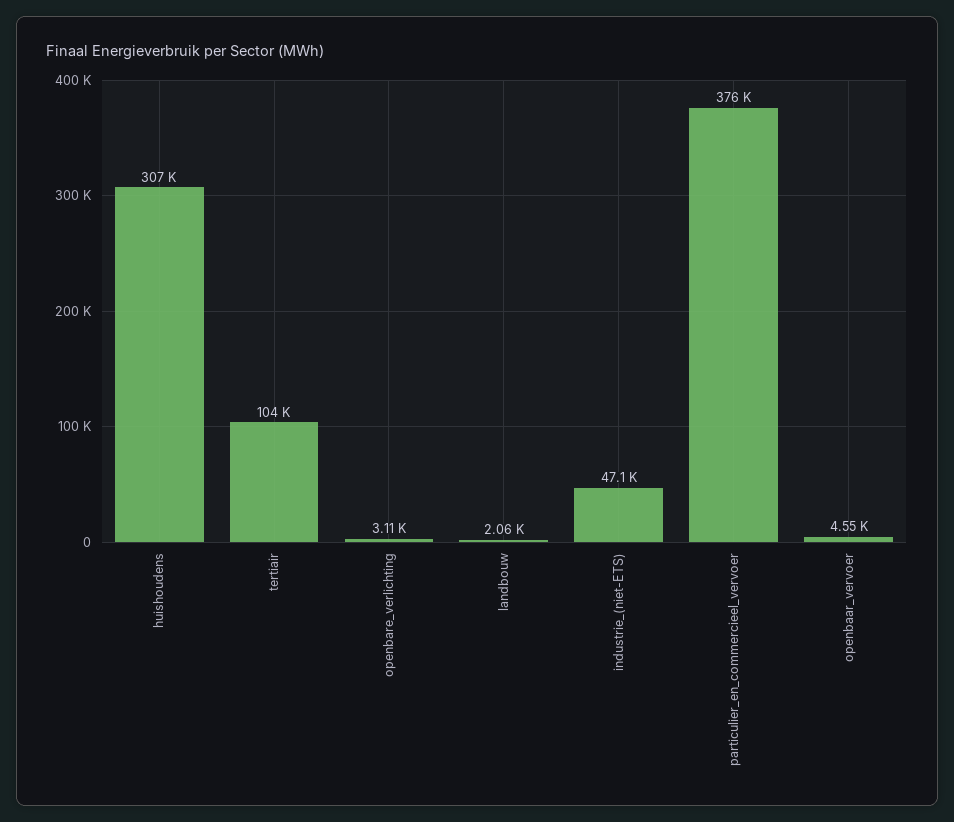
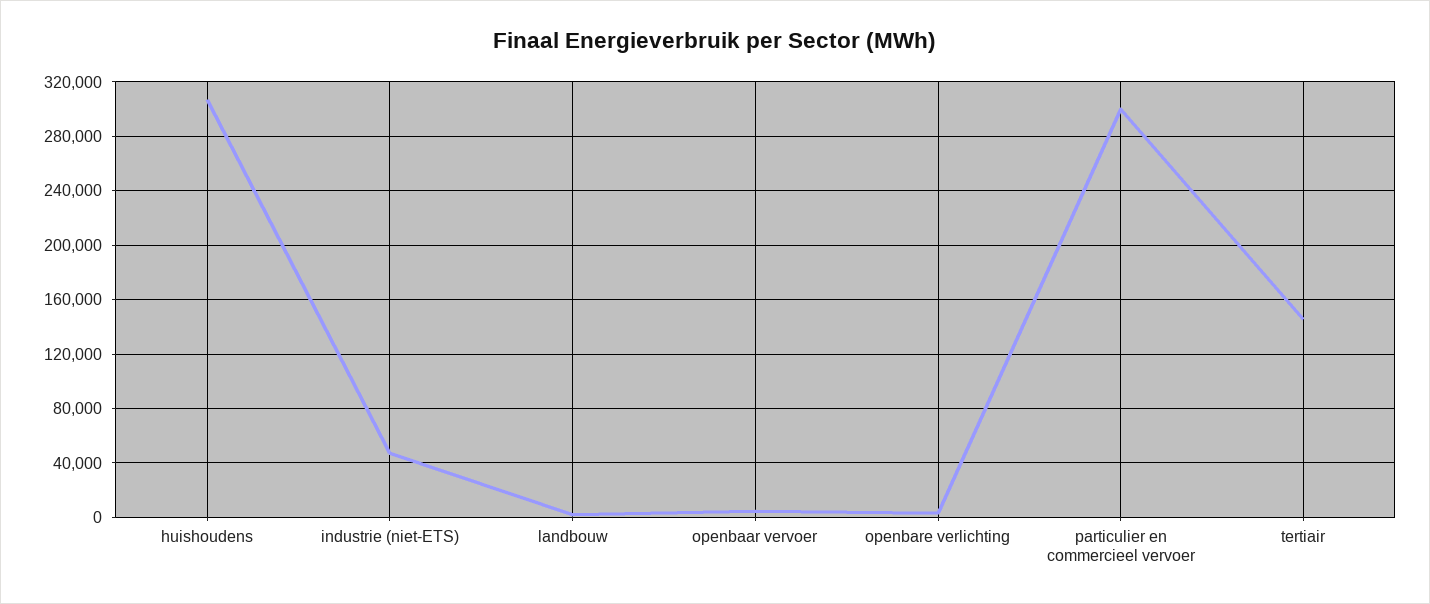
tertiair: 104000 -> 145000
particulier_en_commercieel_vervoer: 376000 -> 300000

